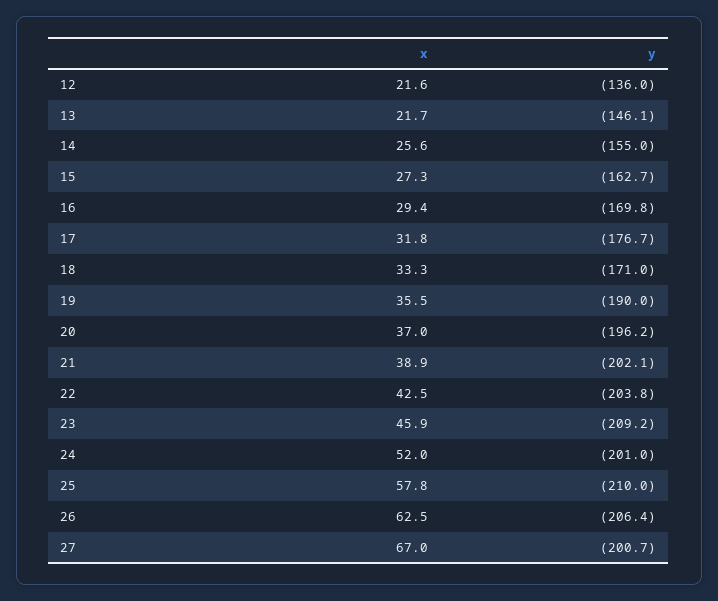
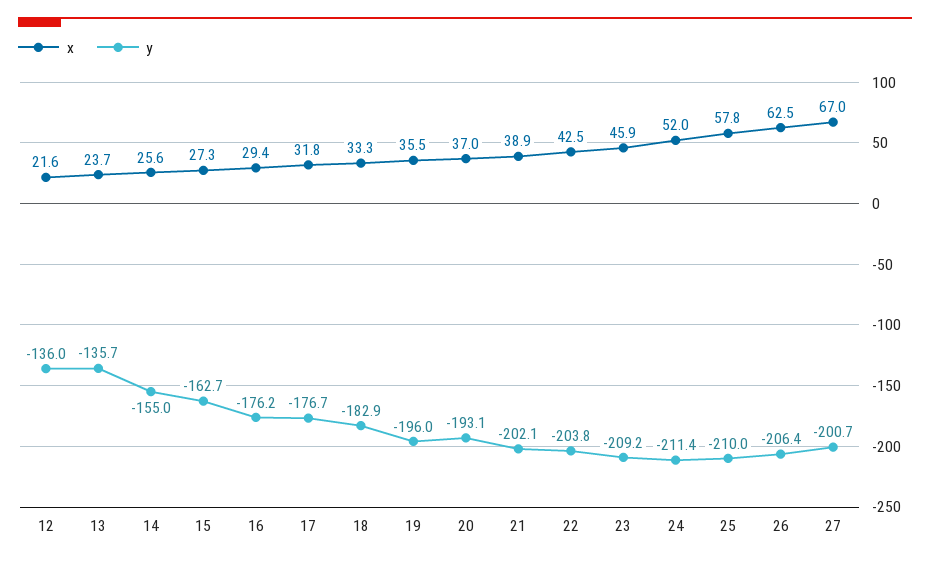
x, 13: 21.7 -> 23.7
y, 13: -146.1 -> -135.7
y, 16: -169.8 -> -176.2
y, 18: -171 -> -182.9
y, 19: -190 -> -196
y, 20: -196.2 -> -193.1
y, 24: -201 -> -211.4

